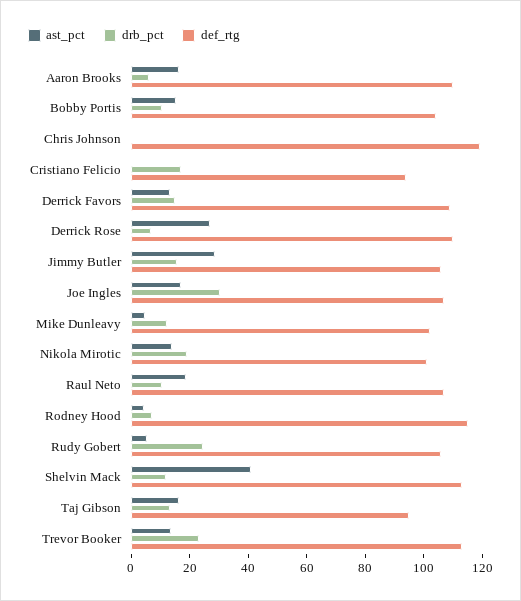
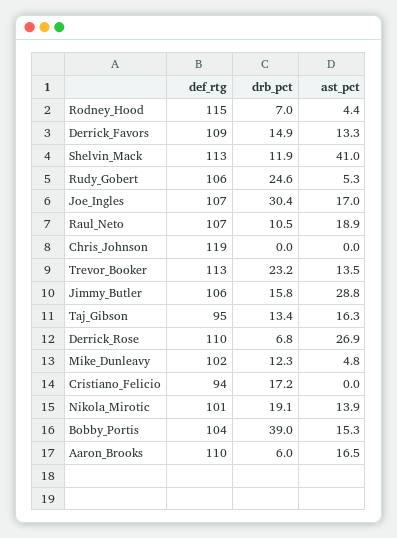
drb_pct, Bobby Portis: 10 -> 39

